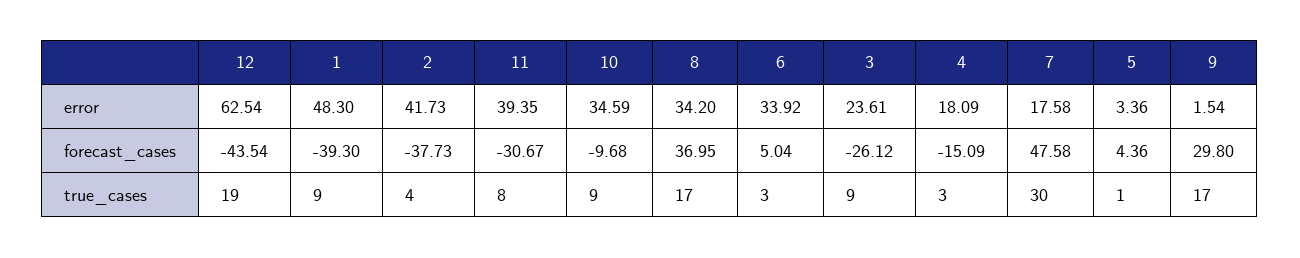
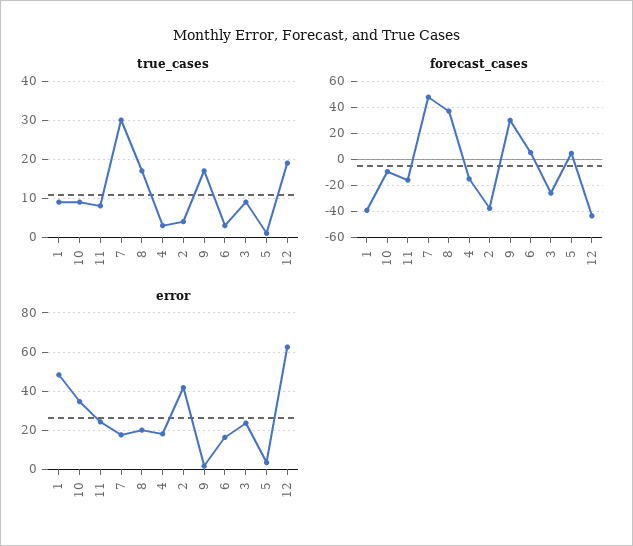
error, 11: 39.35 -> 25
error, 8: 34.2 -> 20
error, 6: 33.92 -> 15
forecast_cases, 11: -30.67 -> -15

